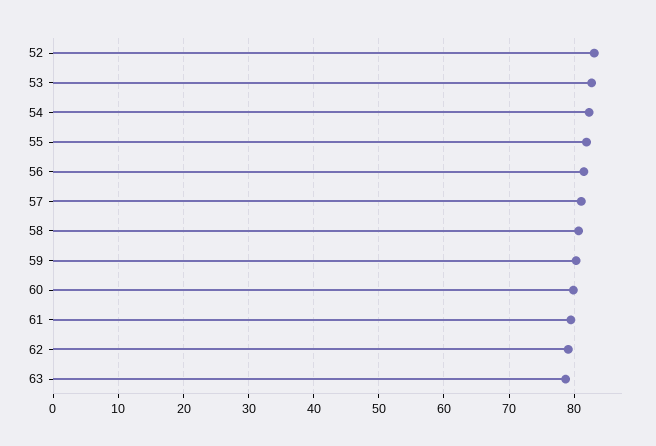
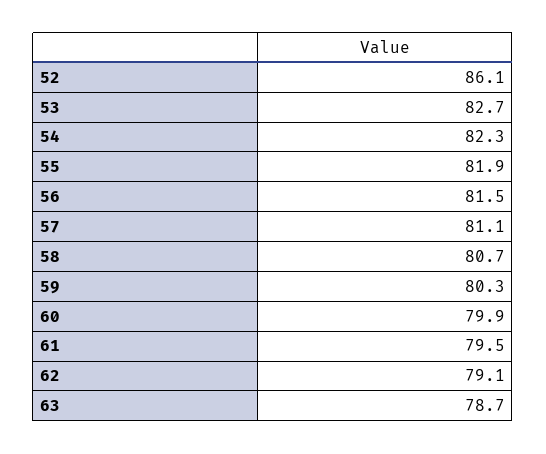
52: 83 -> 86.1

